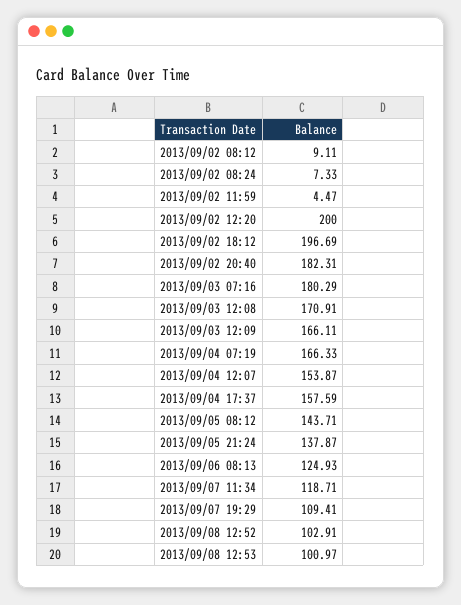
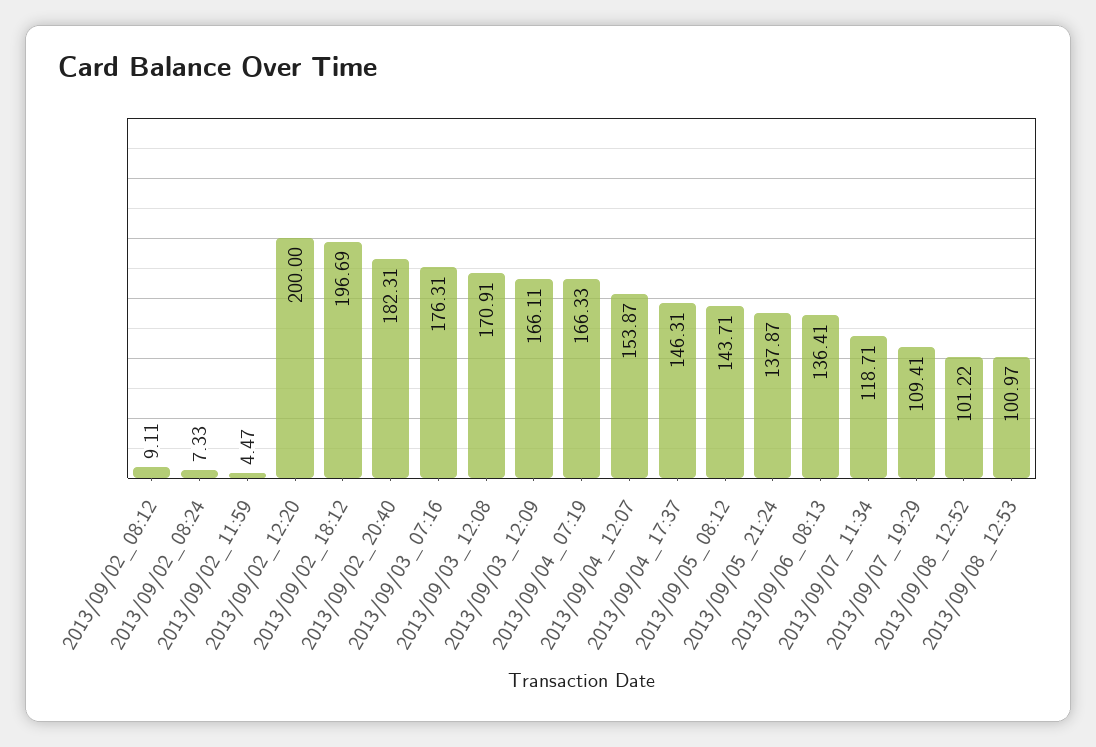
2013/09/03 07:16: 180.29 -> 176.31
2013/09/04 17:37: 157.59 -> 146.31
2013/09/06 08:13: 124.93 -> 136.41
2013/09/08 12:52: 102.91 -> 101.22

